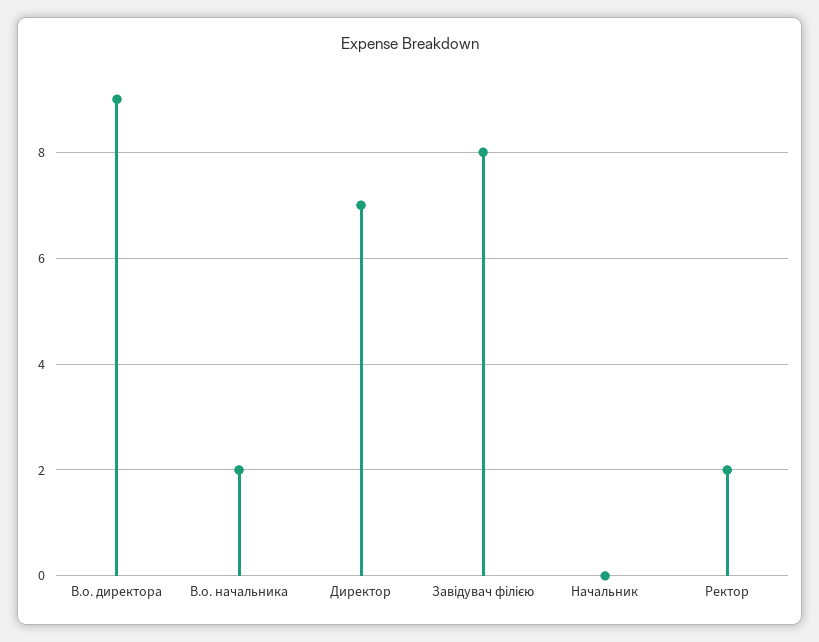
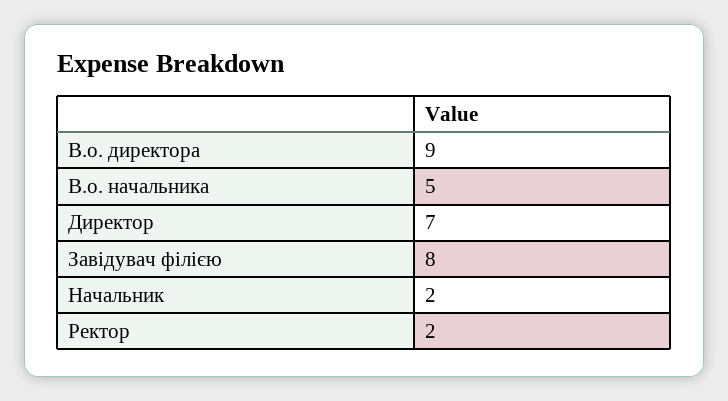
В.о. начальника: 2 -> 5
Начальник: 0 -> 2

